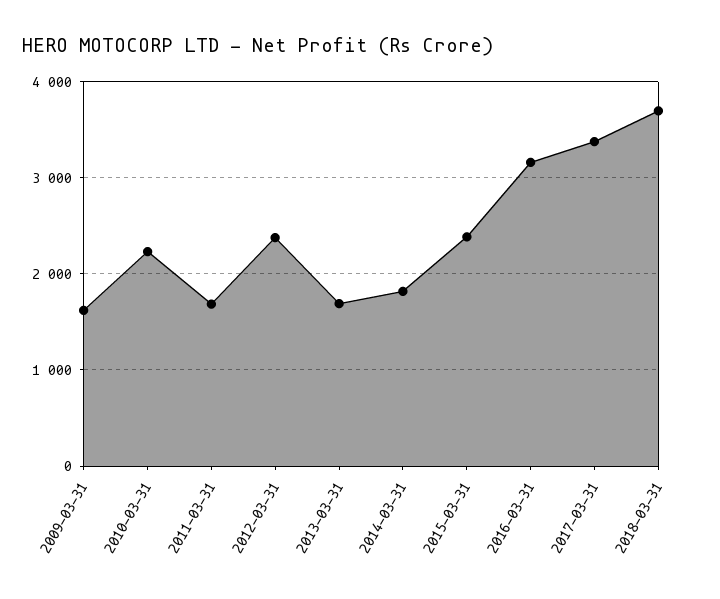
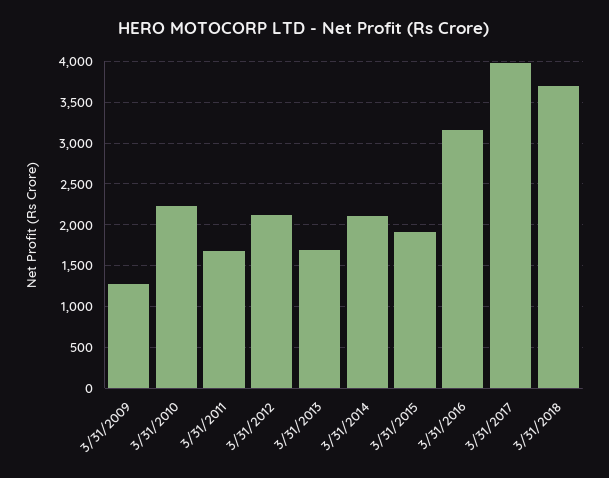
2009-03-31: 1600 -> 1300
2012-03-31: 2400 -> 2100
2014-03-31: 1800 -> 2100
2015-03-31: 2400 -> 1900
2017-03-31: 3400 -> 4000

